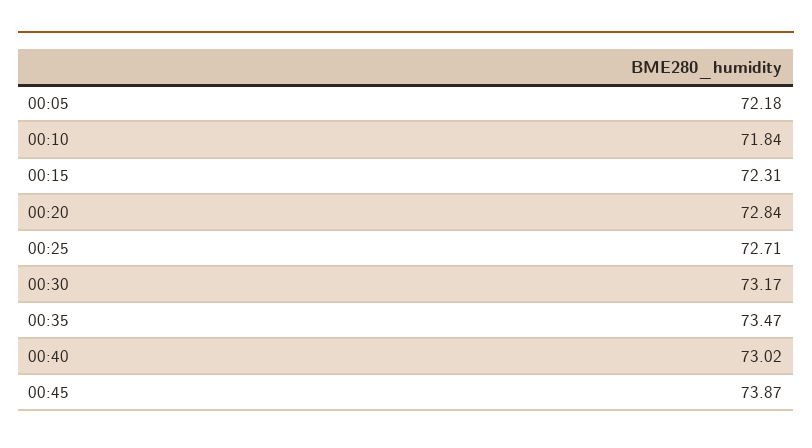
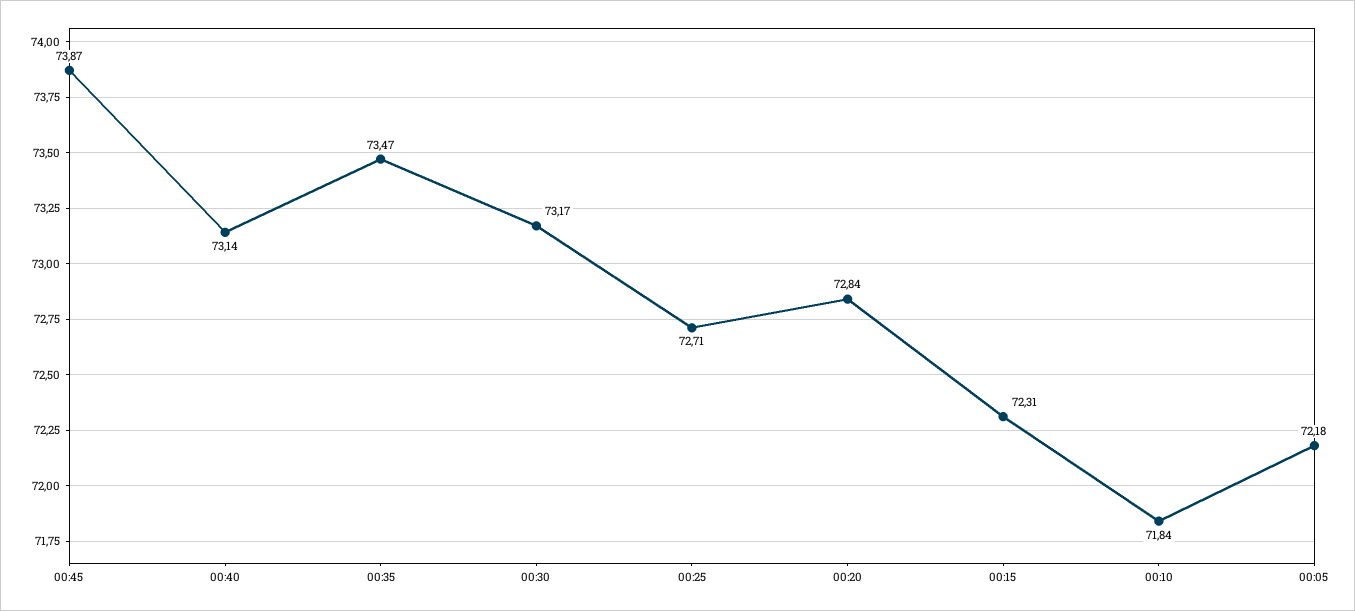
00:40: 73.02 -> 73.14

